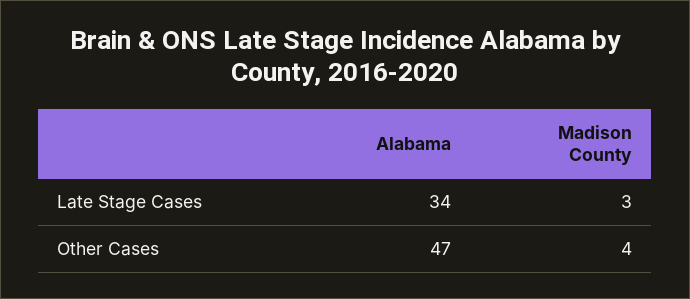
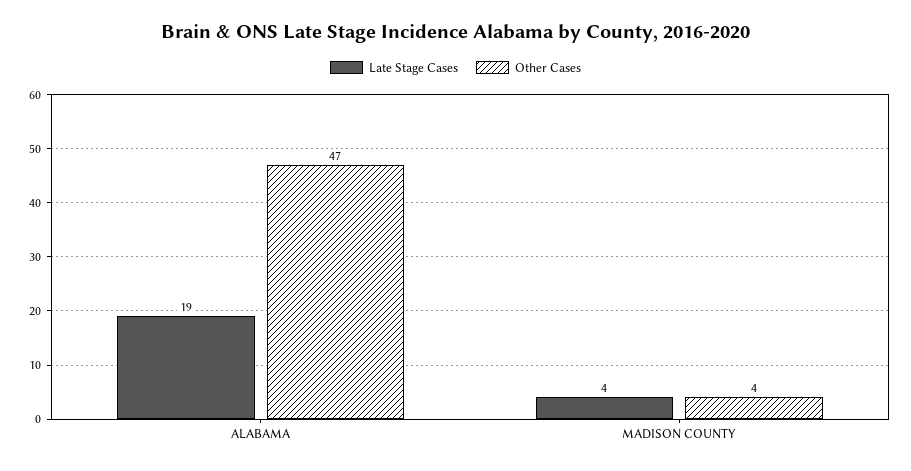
Late Stage Cases, Alabama: 34 -> 19
Late Stage Cases, Madison County: 3 -> 4

